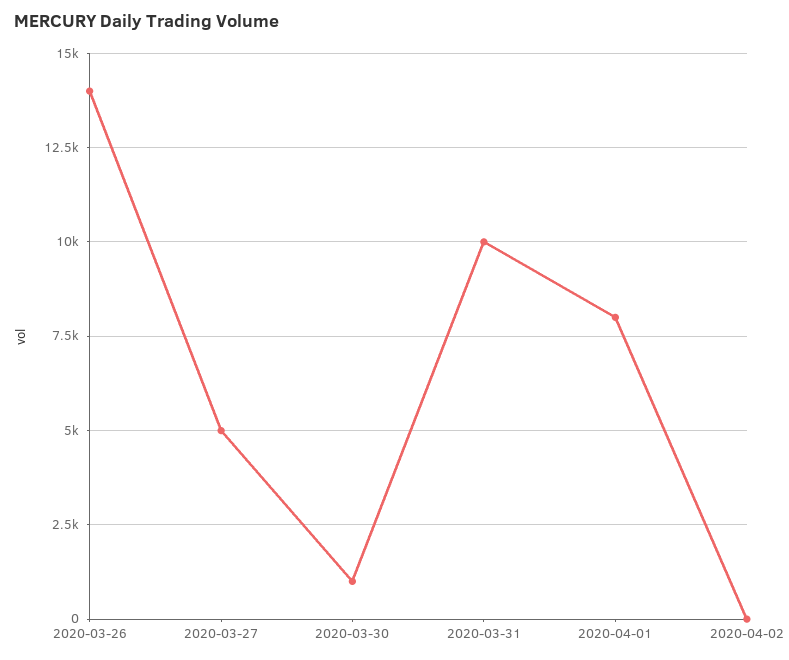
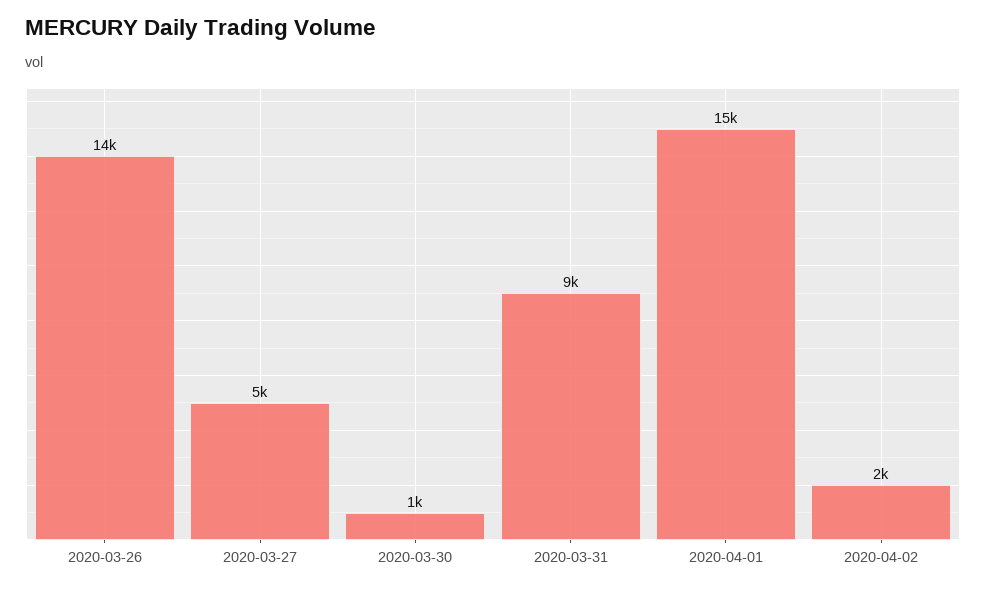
2020-03-31: 10000 -> 9000
2020-04-01: 8000 -> 15000
2020-04-02: 0 -> 2000

